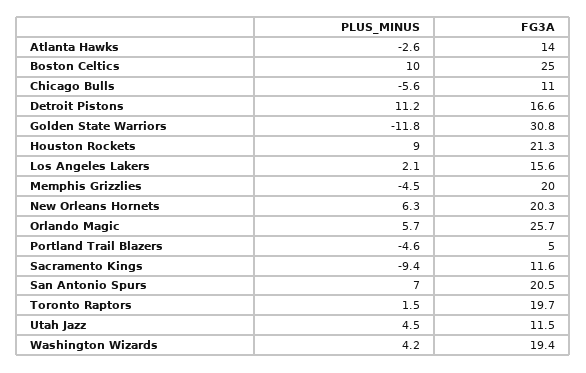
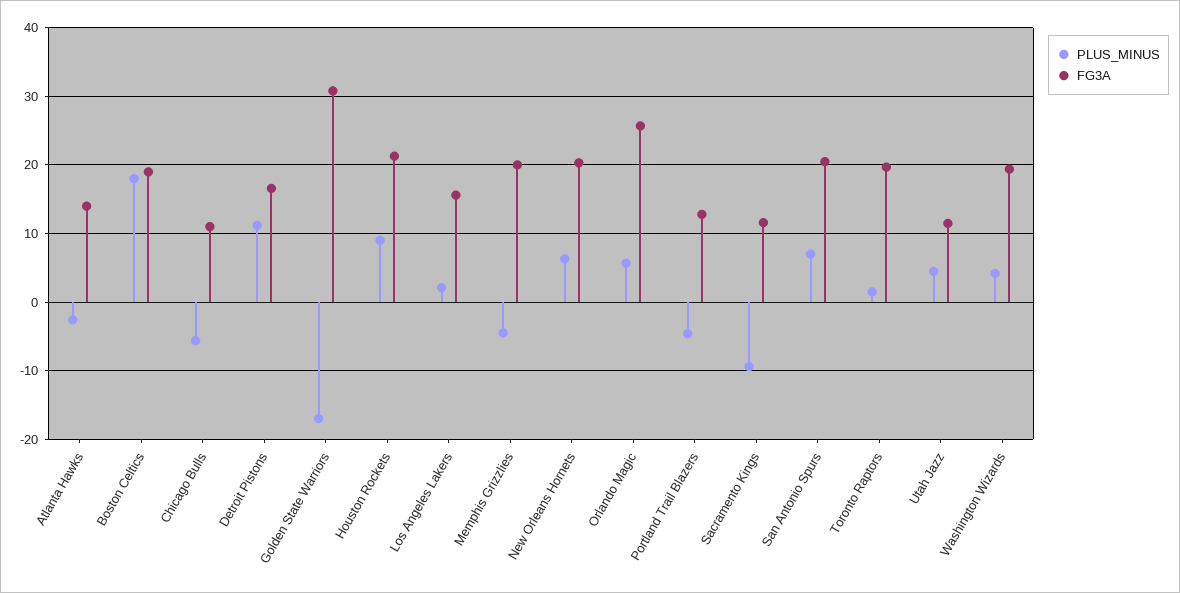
PLUS_MINUS, Boston Celtics: 10 -> 18
FG3A, Boston Celtics: 25 -> 19
PLUS_MINUS, Golden State Warriors: -11.8 -> -17
FG3A, Portland Trail Blazers: 5 -> 13

